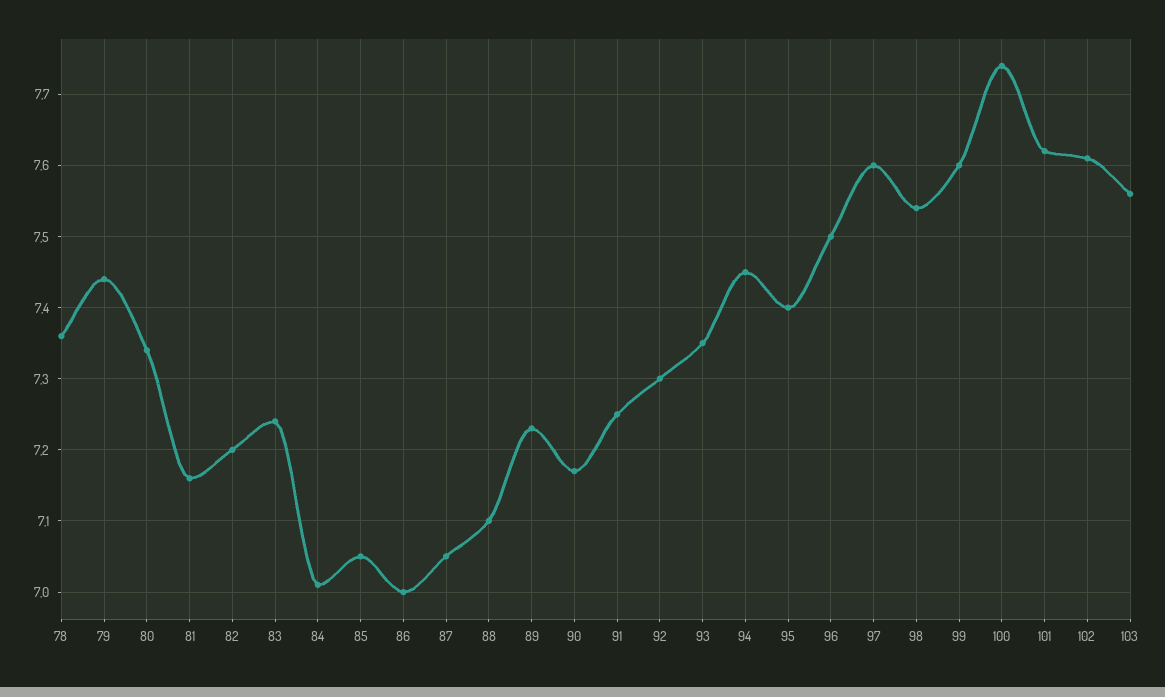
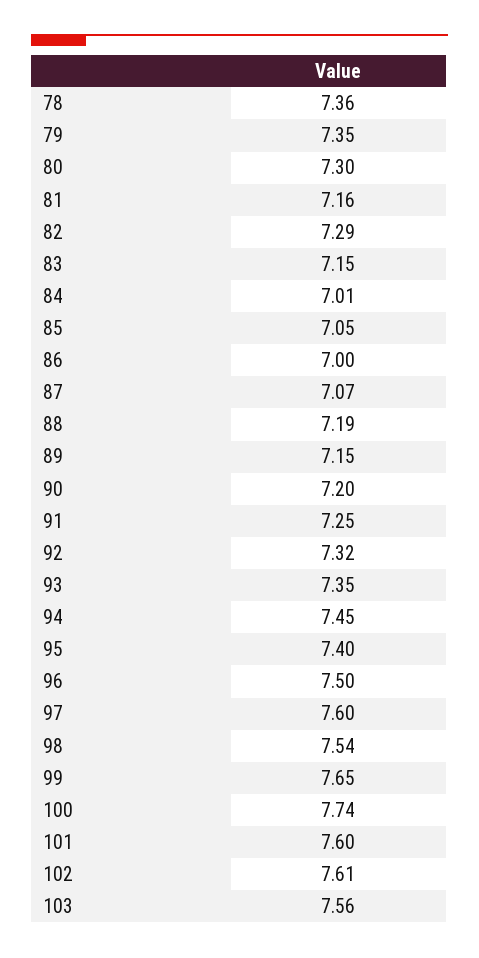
79: 7.44 -> 7.35
80: 7.34 -> 7.3
82: 7.2 -> 7.29
83: 7.24 -> 7.15
87: 7.05 -> 7.07
88: 7.1 -> 7.19
89: 7.23 -> 7.15
90: 7.17 -> 7.2
92: 7.3 -> 7.32
99: 7.6 -> 7.65
101: 7.62 -> 7.6

